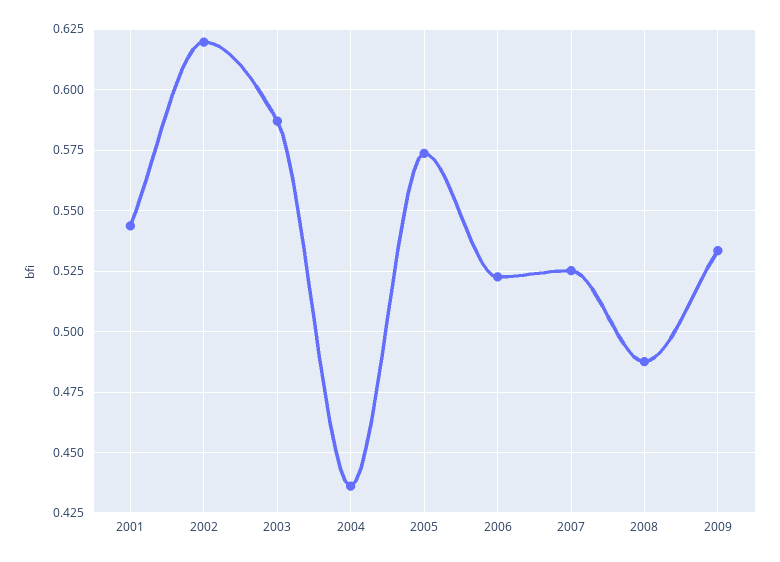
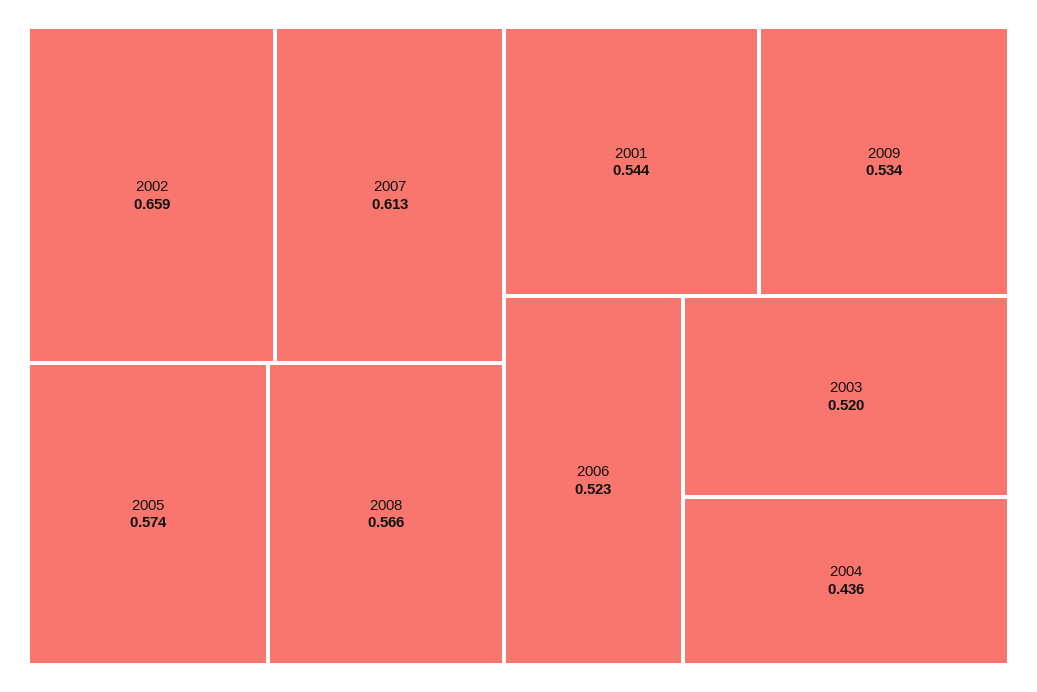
2002: 0.62 -> 0.659
2003: 0.5875 -> 0.52
2007: 0.525 -> 0.613
2008: 0.4875 -> 0.566

